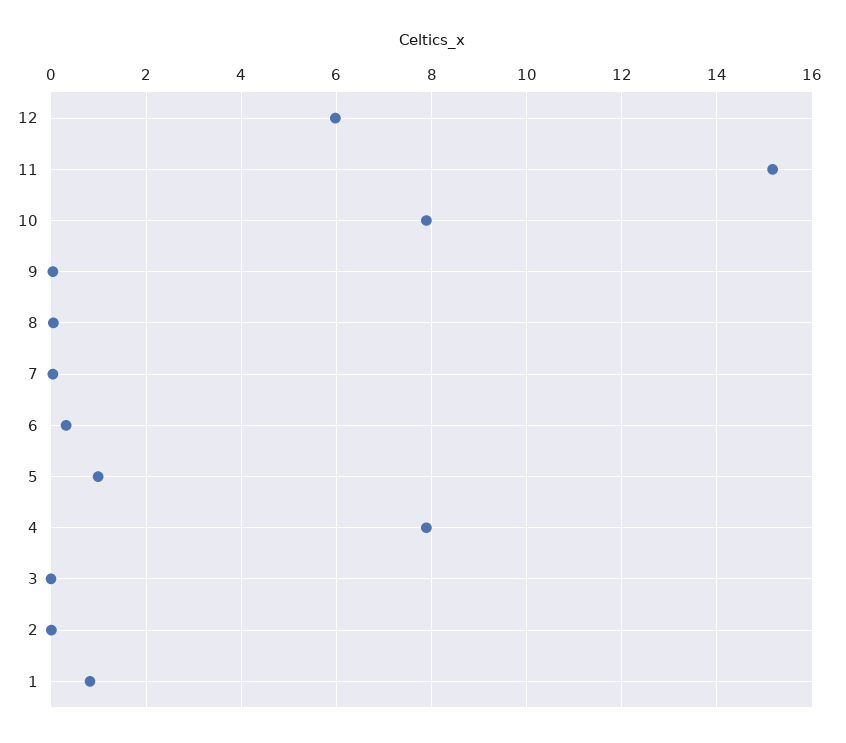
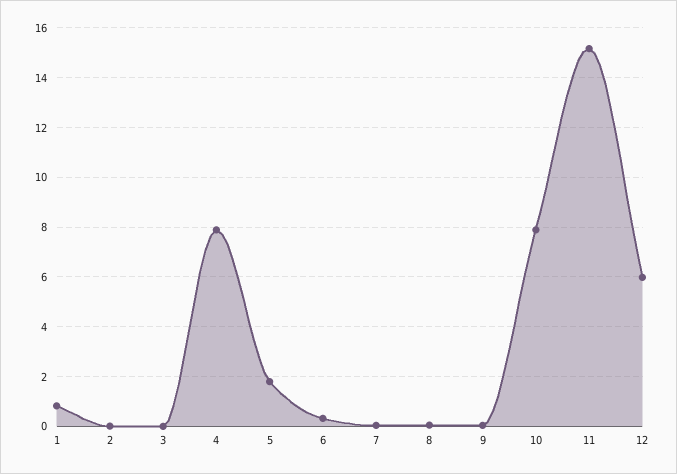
5: 1 -> 1.75

